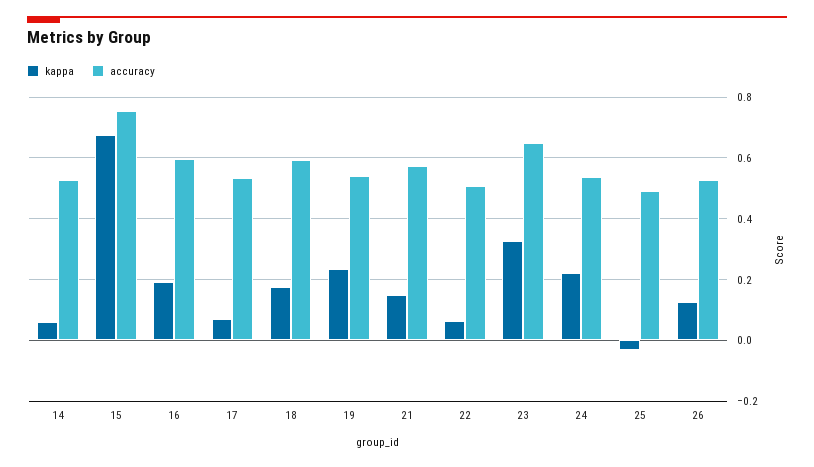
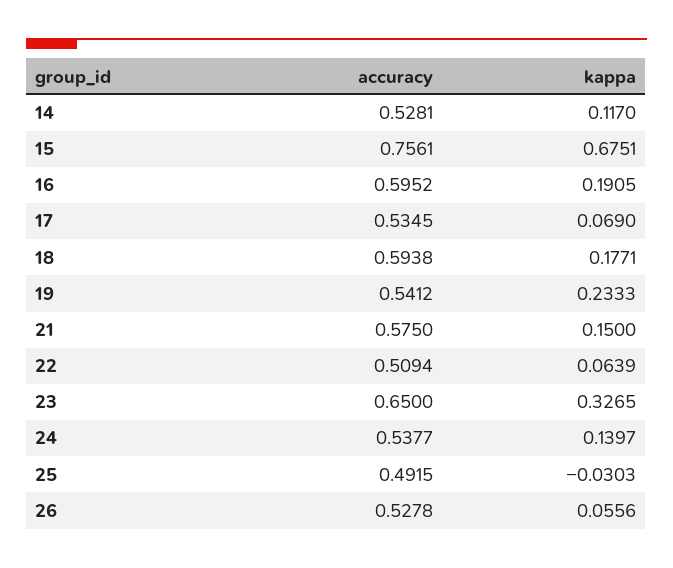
kappa, 14: 0.06 -> 0.117
kappa, 24: 0.22 -> 0.1397
kappa, 26: 0.12 -> 0.0556

